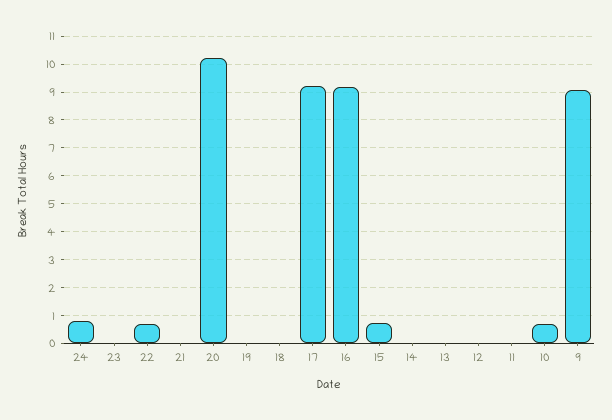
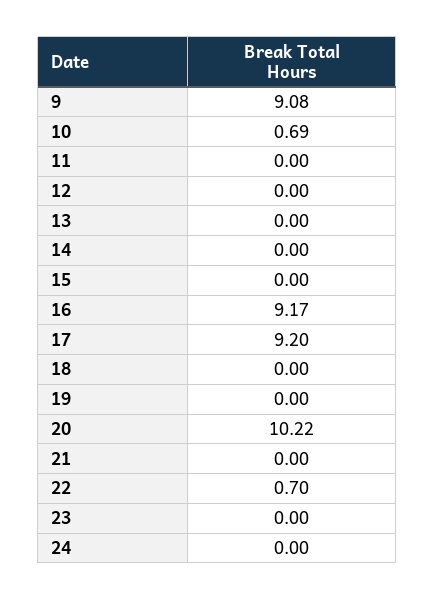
24: 0.75 -> 0
15: 0.75 -> 0

